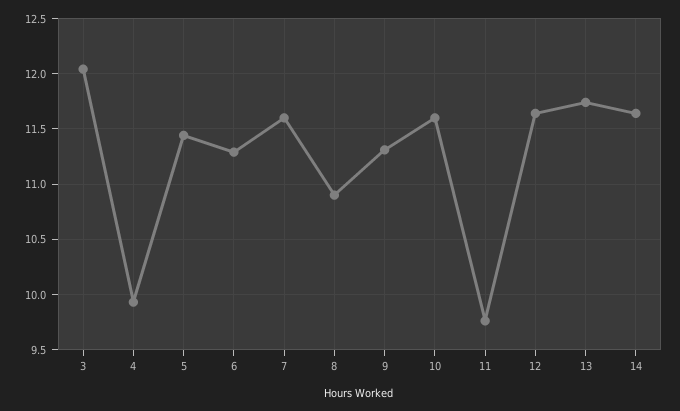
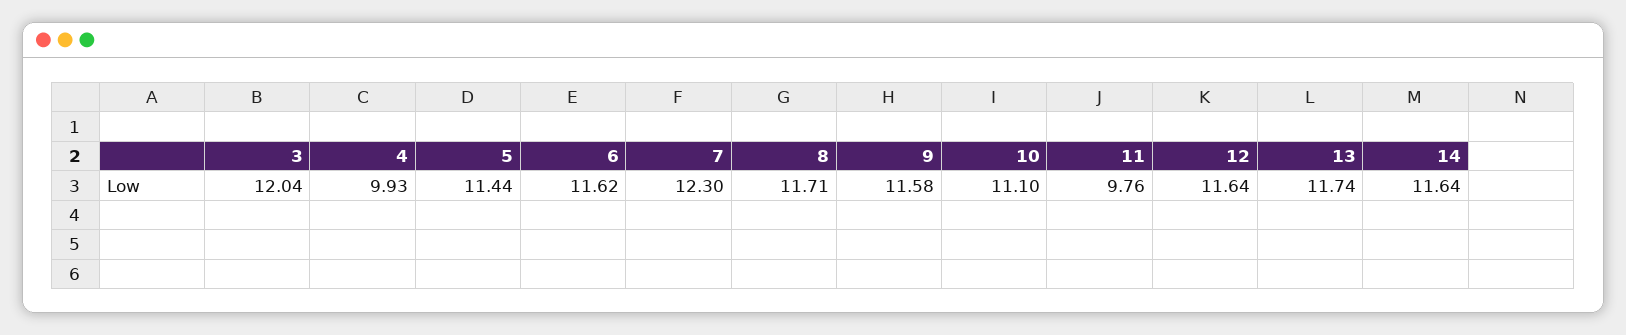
6: 11.3 -> 11.62
7: 11.6 -> 12.3
8: 10.9 -> 11.71
9: 11.3 -> 11.58
10: 11.6 -> 11.1

